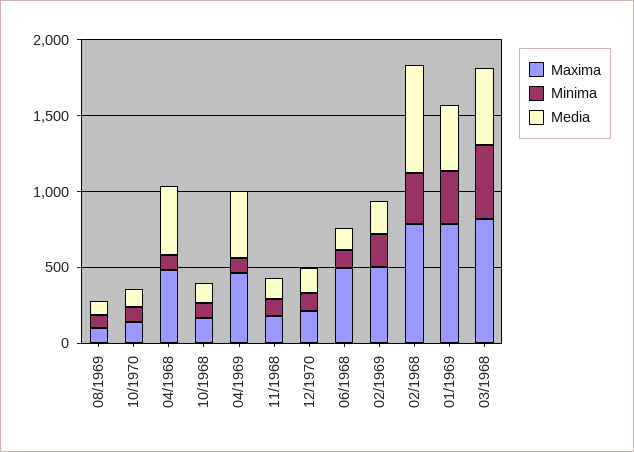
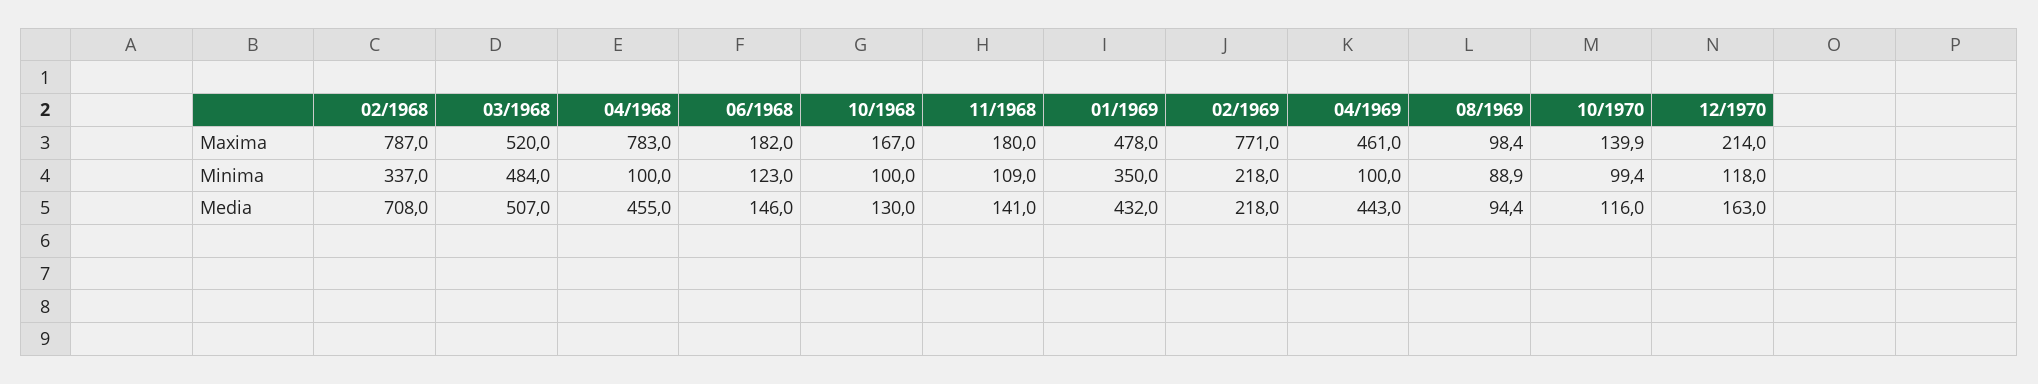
Maxima, 04/1968: 500 -> 783
Maxima, 06/1968: 500 -> 182
Maxima, 02/1969: 500 -> 771
Maxima, 01/1969: 800 -> 478
Maxima, 03/1968: 800 -> 520

